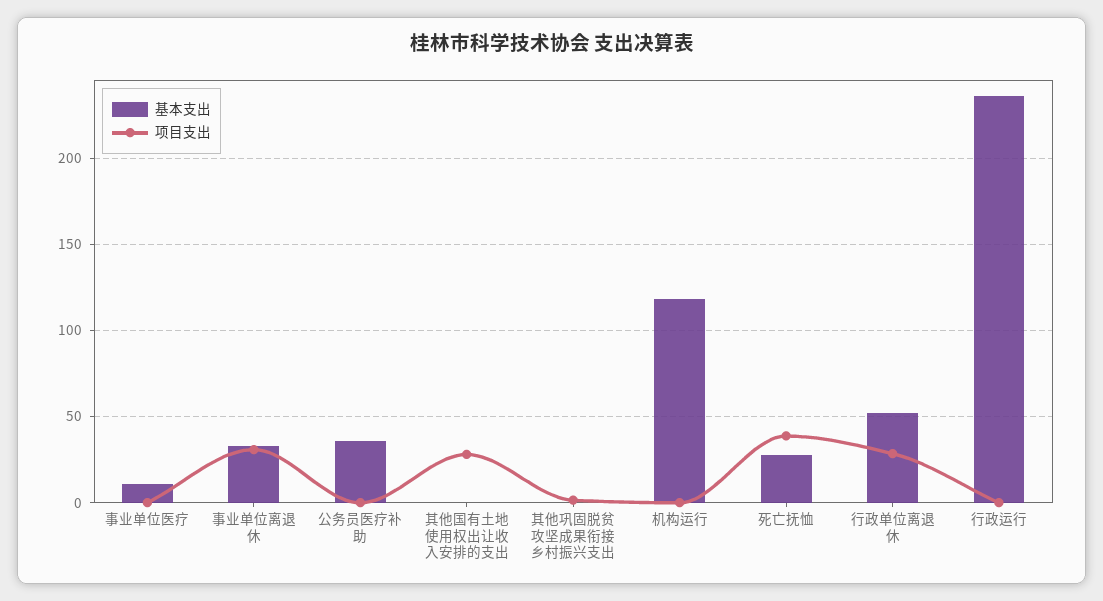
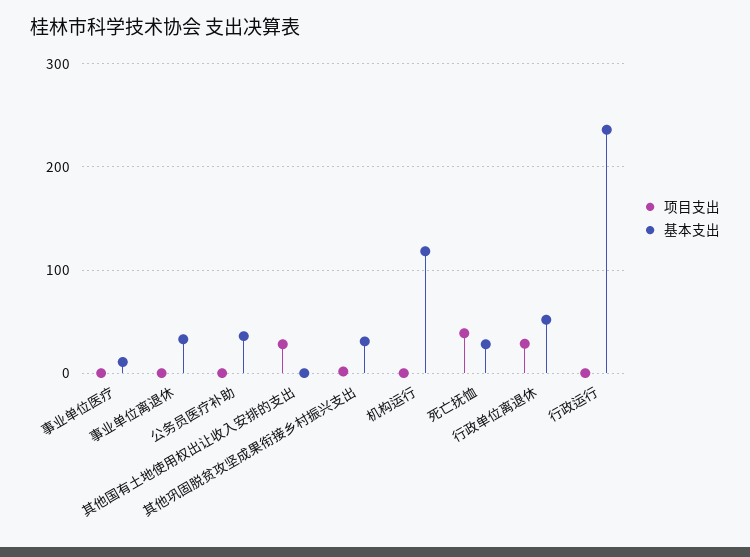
项目支出, 事业单位离退休: 30 -> 0
基本支出, 其他巩固脱贫攻坚成果衔接乡村振兴支出: 0 -> 30

